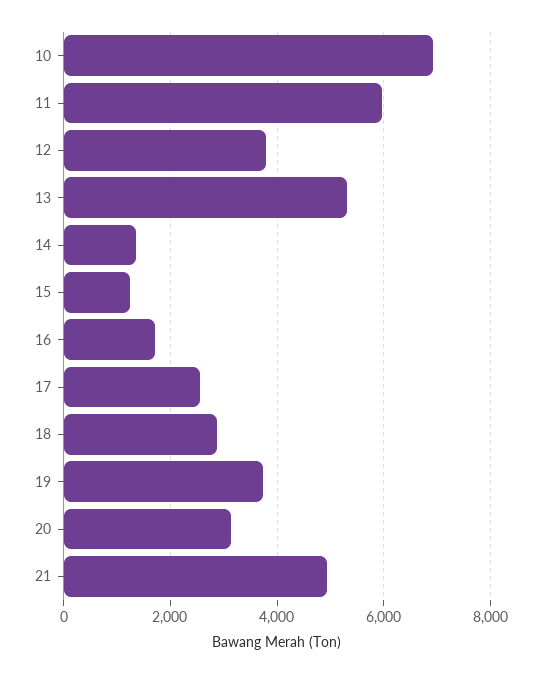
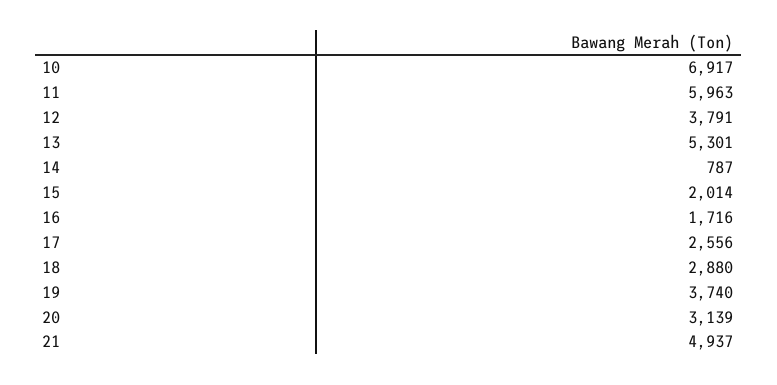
14: 1400 -> 787
15: 1200 -> 2014

